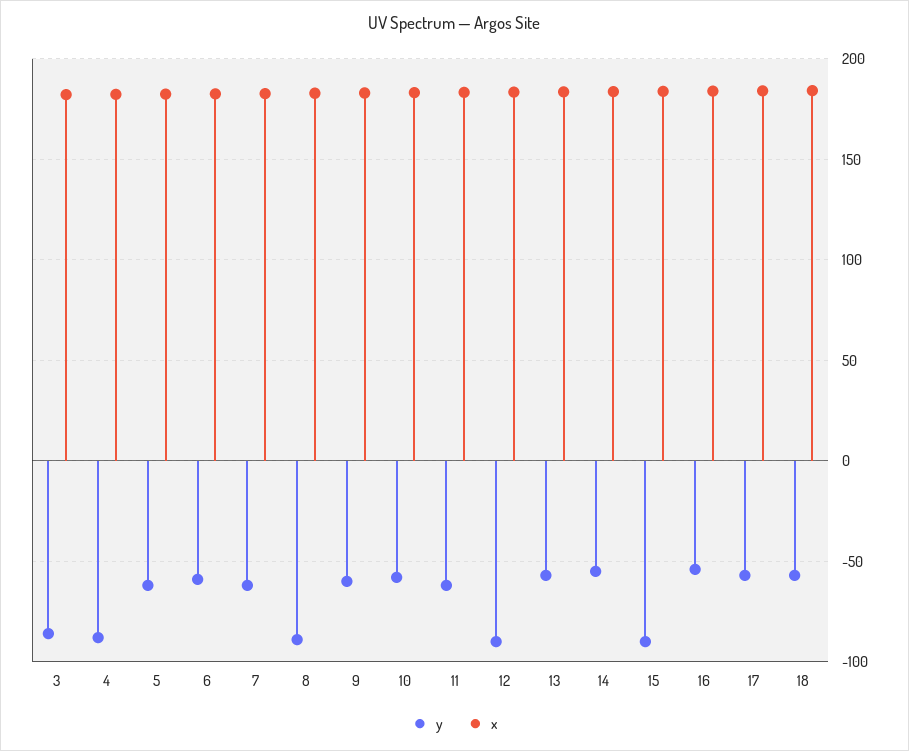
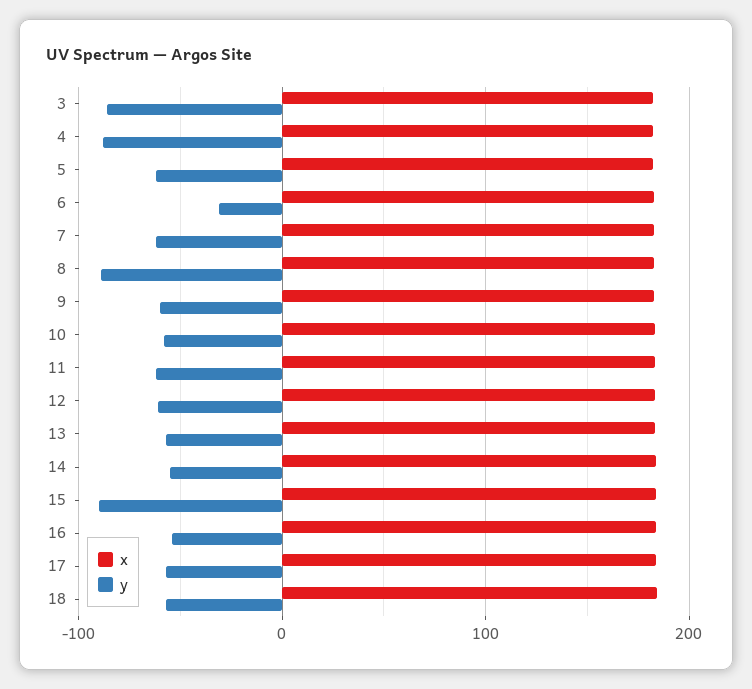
y, 6: -60 -> -30
y, 12: -90 -> -60

